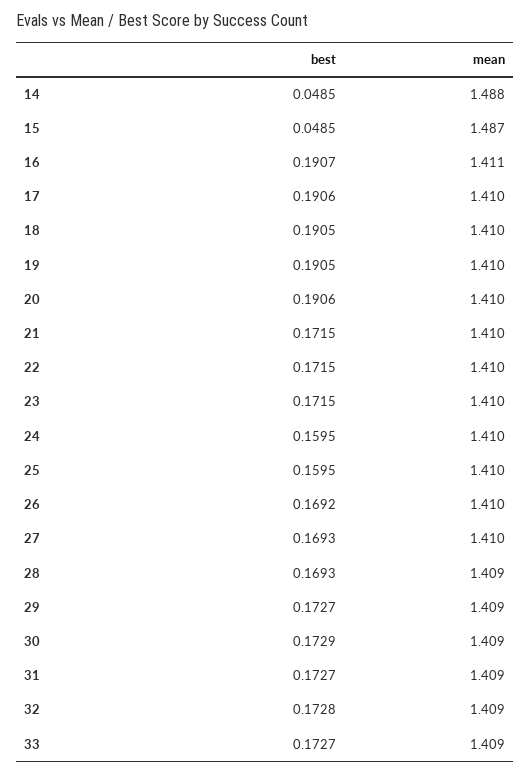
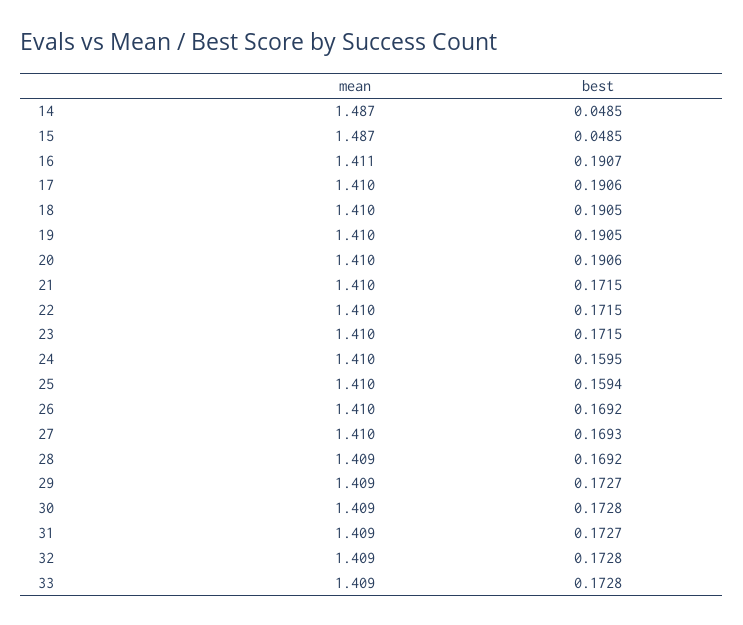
mean, 14: 1.488 -> 1.487
best, 25: 0.1595 -> 0.1594
best, 28: 0.1693 -> 0.1692
best, 30: 0.1729 -> 0.1728
best, 33: 0.1727 -> 0.1728

